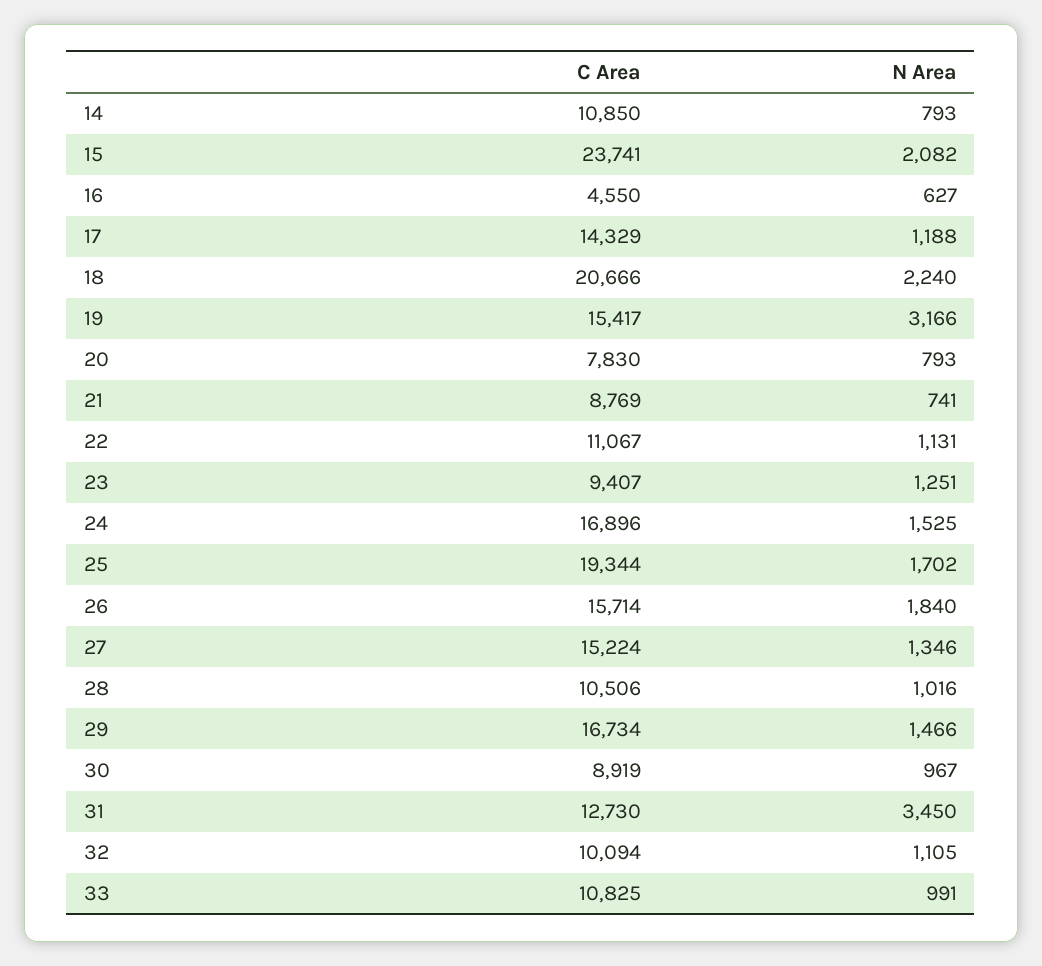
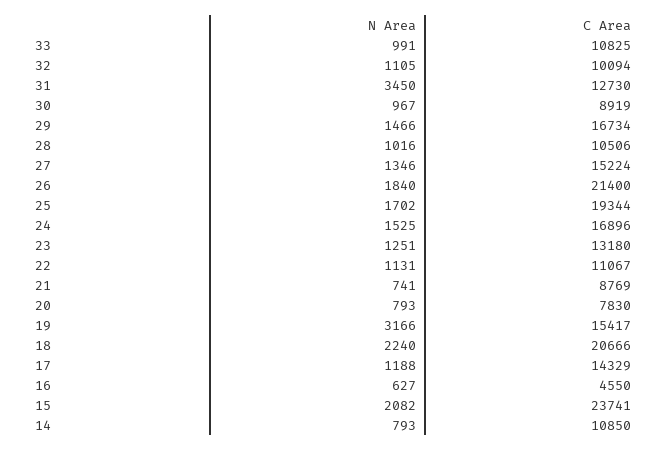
C Area, 23: 9407 -> 13180
C Area, 26: 15714 -> 21400

